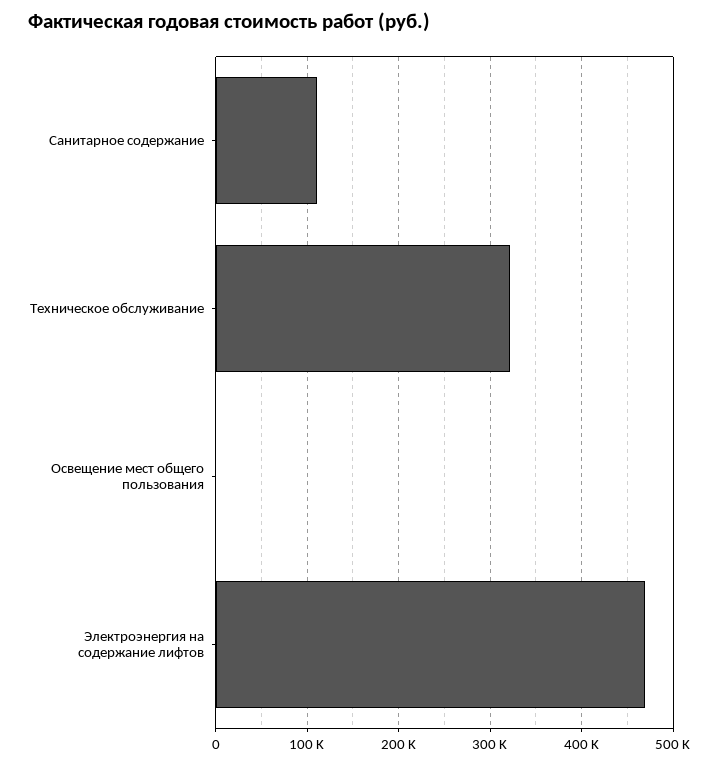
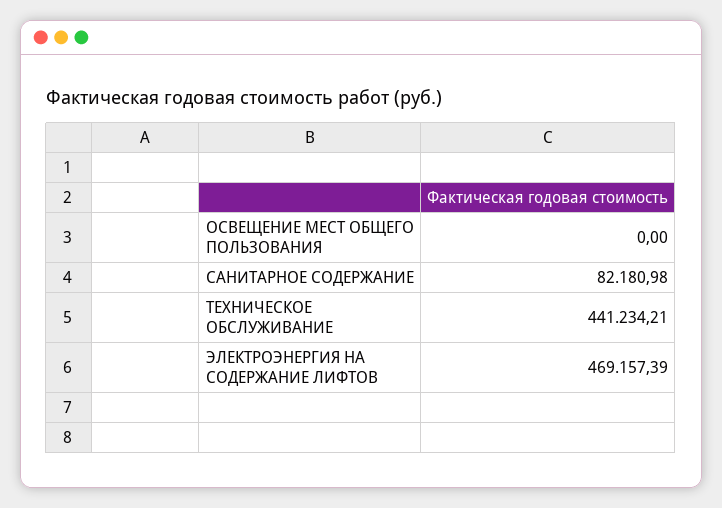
Санитарное содержание: 110000 -> 82180.98
Техническое обслуживание: 320000 -> 441234.21

